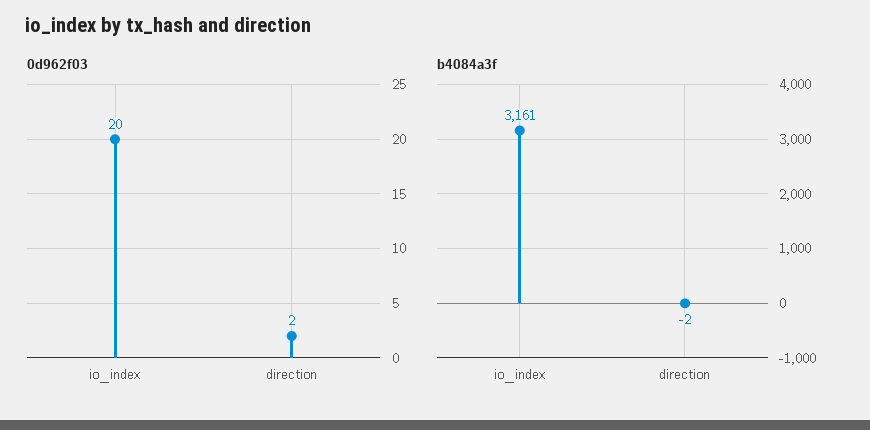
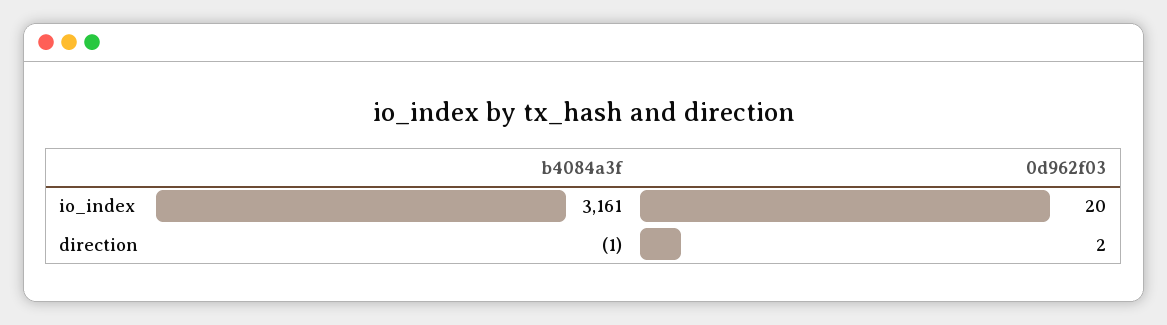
b4084a3f, direction: -2 -> -1

